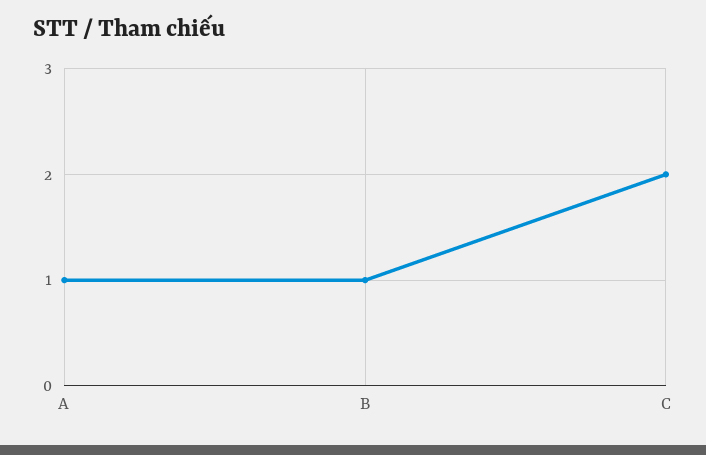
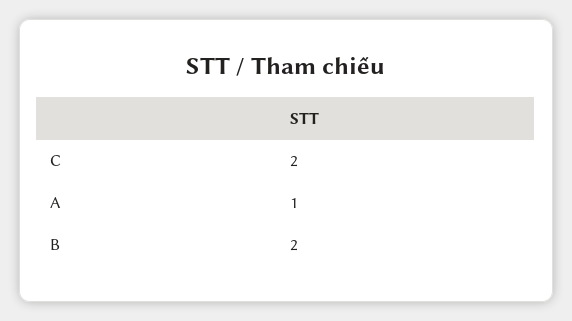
B: 1 -> 2

